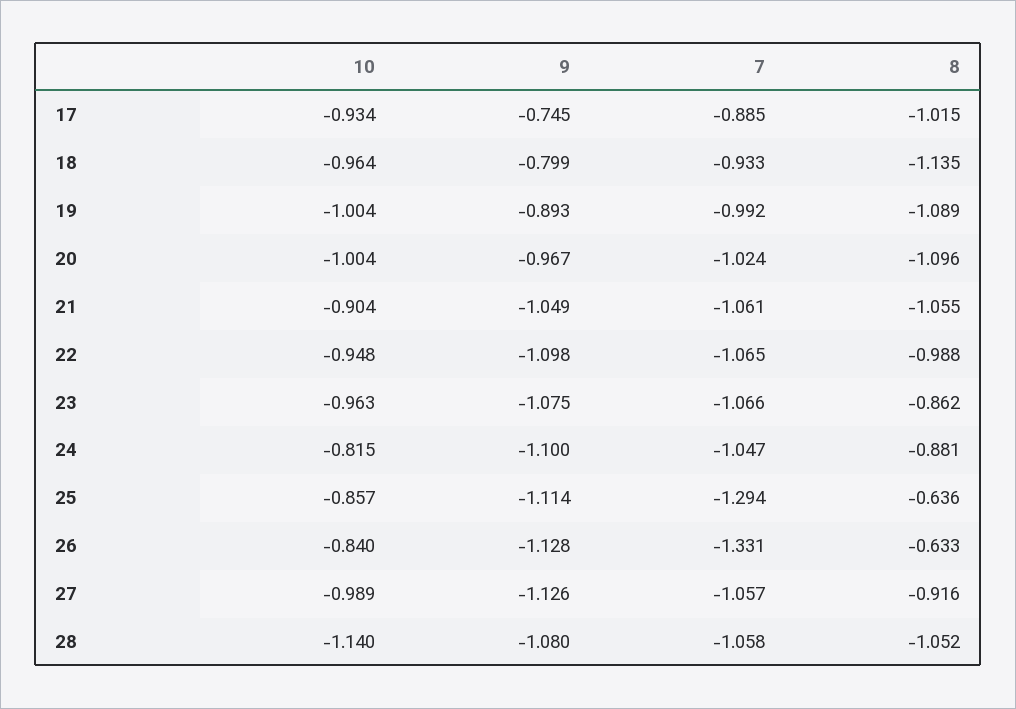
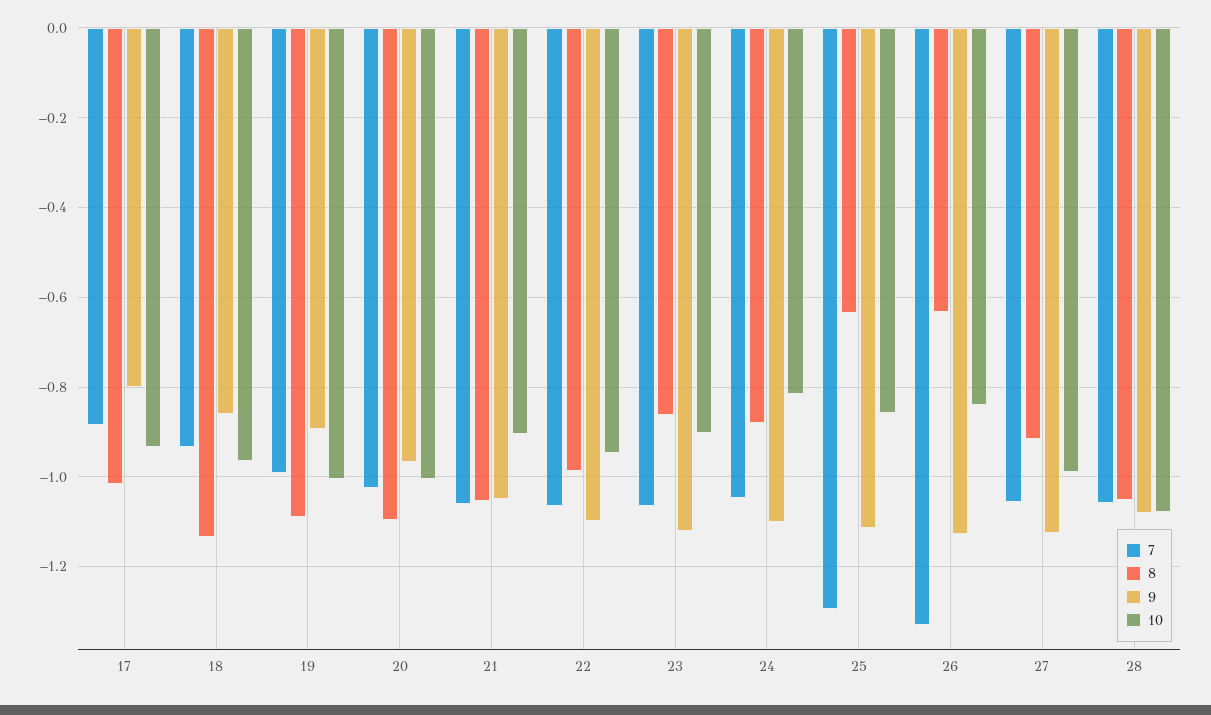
9, 17: -0.745 -> -0.8
9, 18: -0.799 -> -0.86
10, 23: -0.963 -> -0.9
9, 23: -1.075 -> -1.12
10, 28: -1.14 -> -1.08

